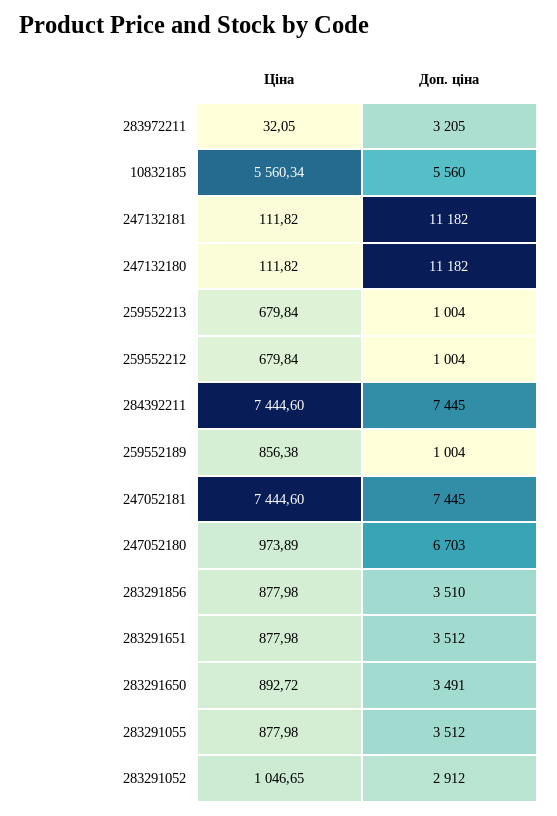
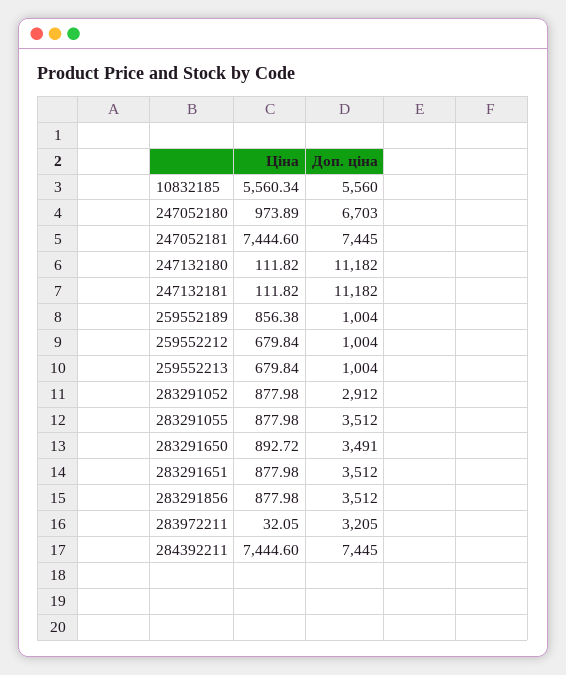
Доп. ціна, 283291856: 3510 -> 3512
Ціна, 283291052: 1046.65 -> 877.98

